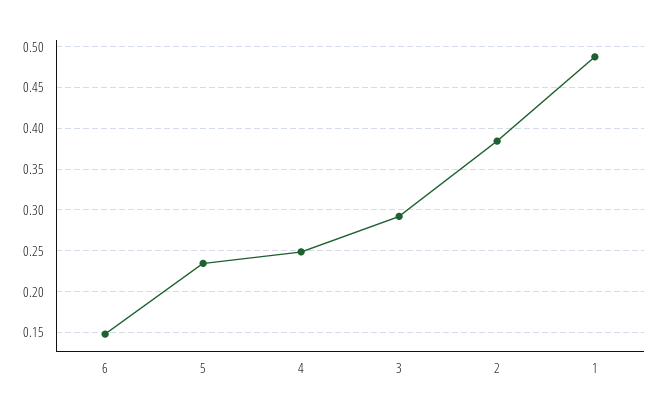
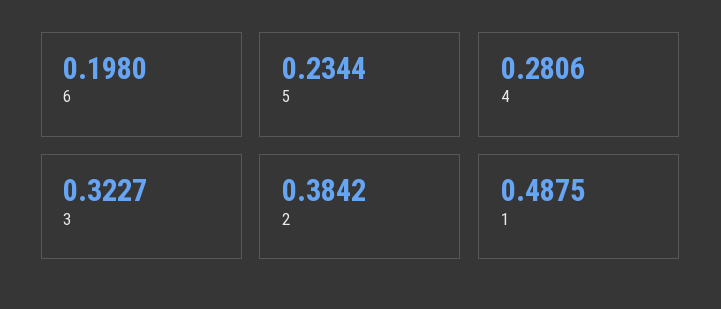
6: 0.15 -> 0.198
4: 0.25 -> 0.2806
3: 0.29 -> 0.3227

